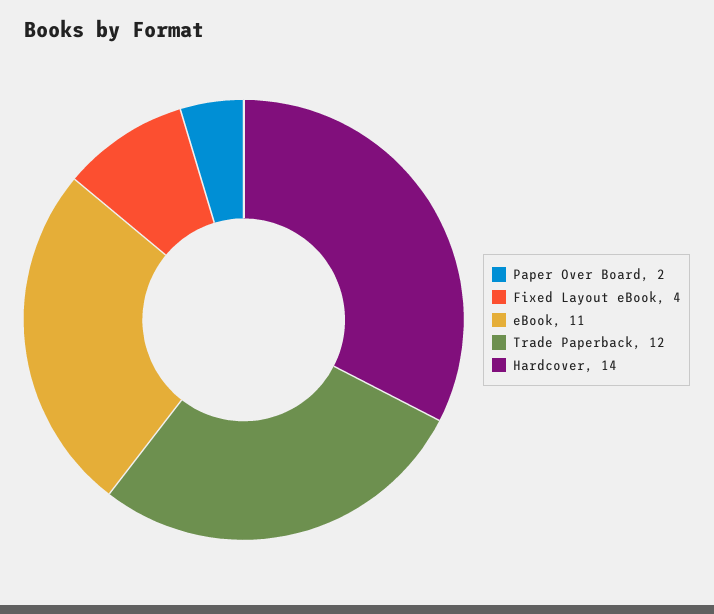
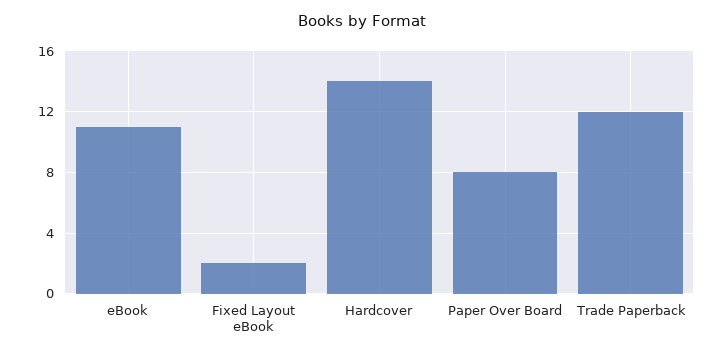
Paper Over Board: 2 -> 8
Fixed Layout eBook: 4 -> 2

